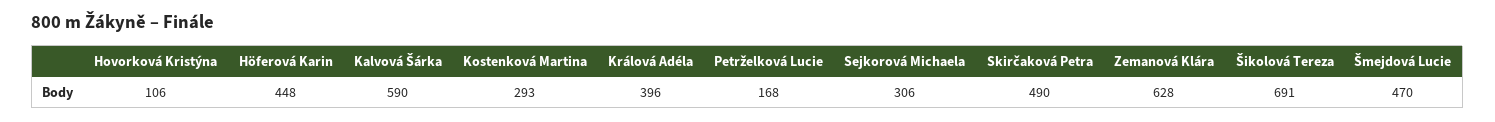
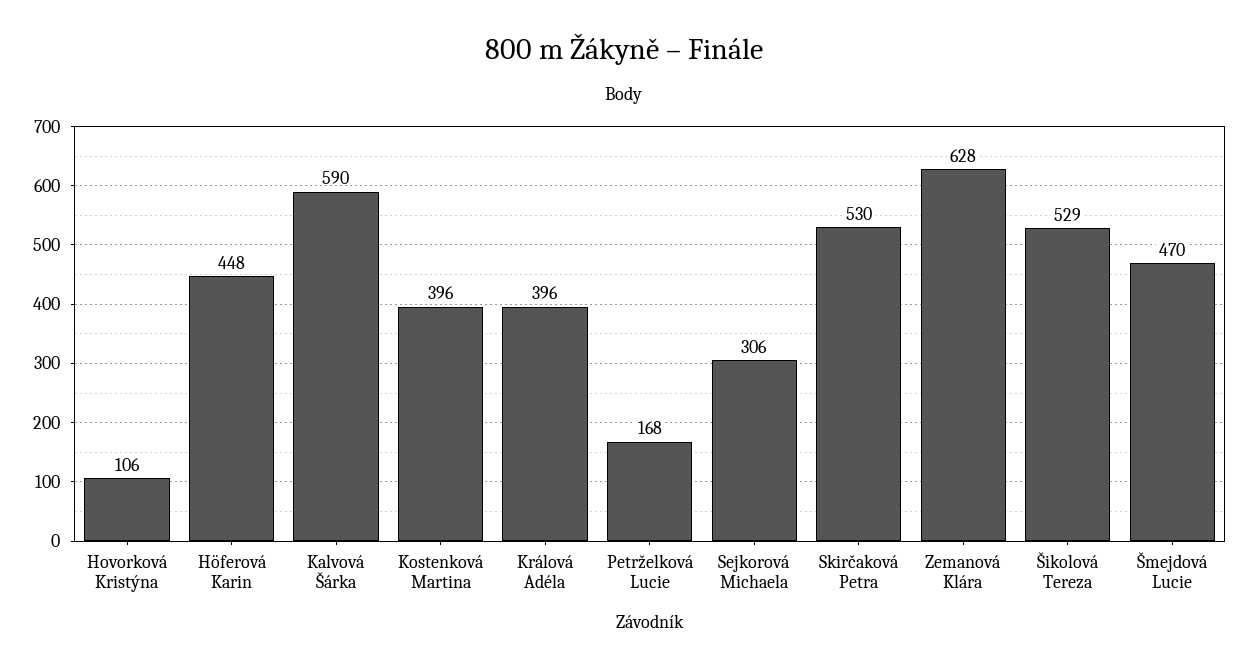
Kostenková Martina: 293 -> 396
Skirčaková Petra: 490 -> 530
Šikolová Tereza: 691 -> 529

